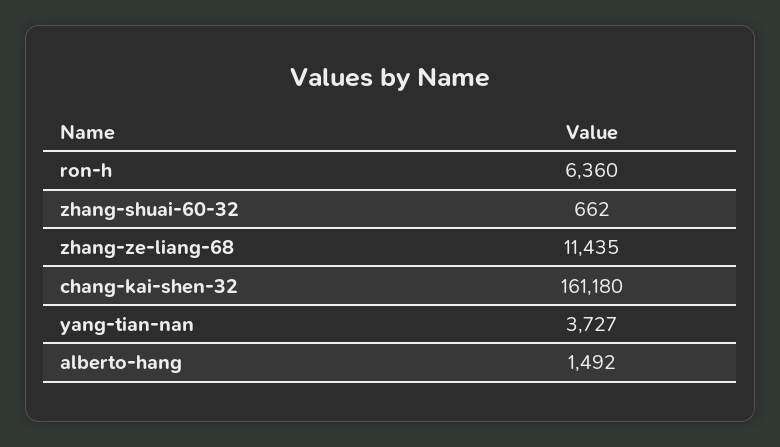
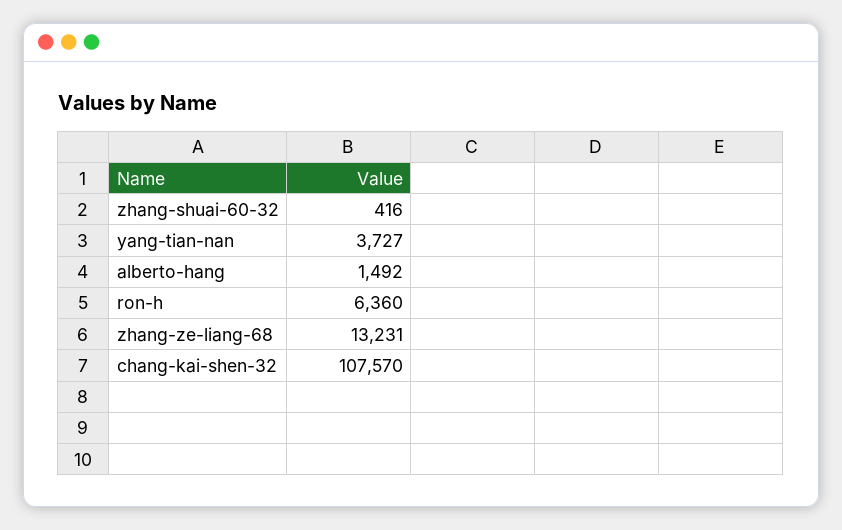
zhang-shuai-60-32: 662 -> 416
zhang-ze-liang-68: 11435 -> 13231
chang-kai-shen-32: 161180 -> 107570

